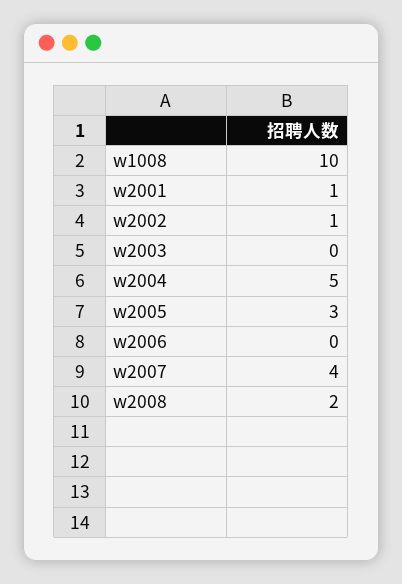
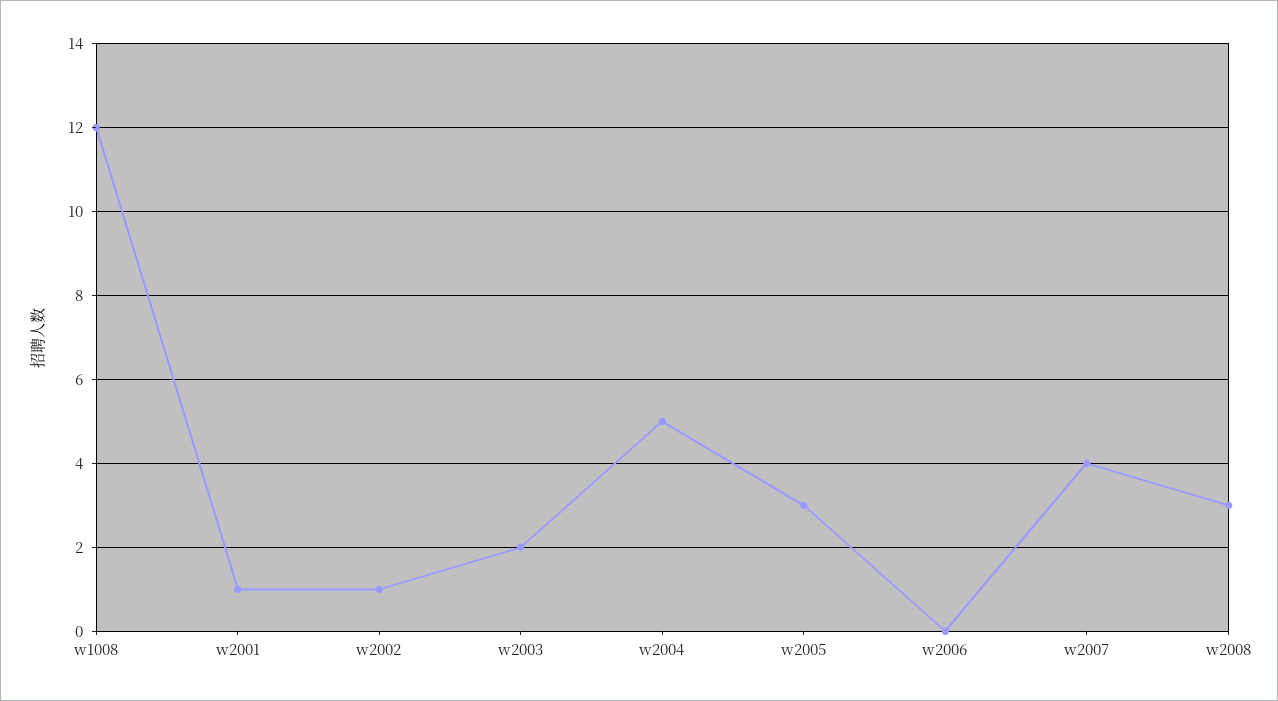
w1008: 10 -> 12
w2003: 0 -> 2
w2008: 2 -> 3

